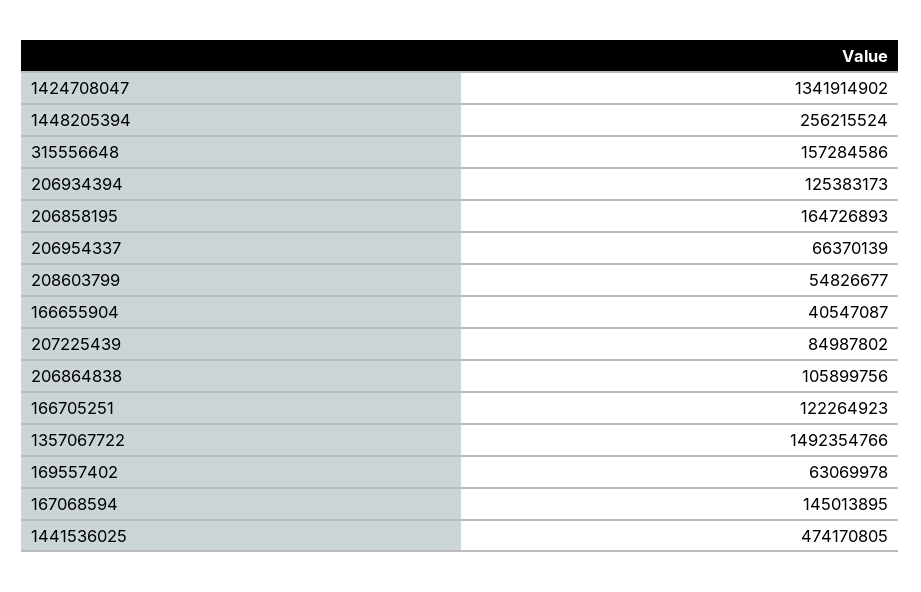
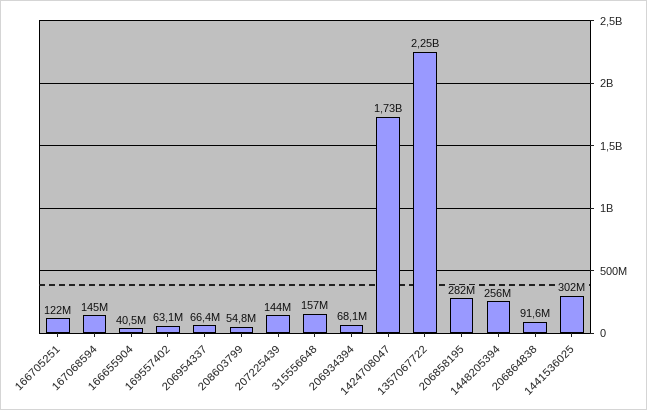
1424708047: 1341914902 -> 1730000000
206934394: 125383173 -> 68100000
206858195: 164726893 -> 282000000
207225439: 84987802 -> 144000000
206864838: 105899756 -> 91600000
1357067722: 1492354766 -> 2250000000
1441536025: 474170805 -> 302000000

